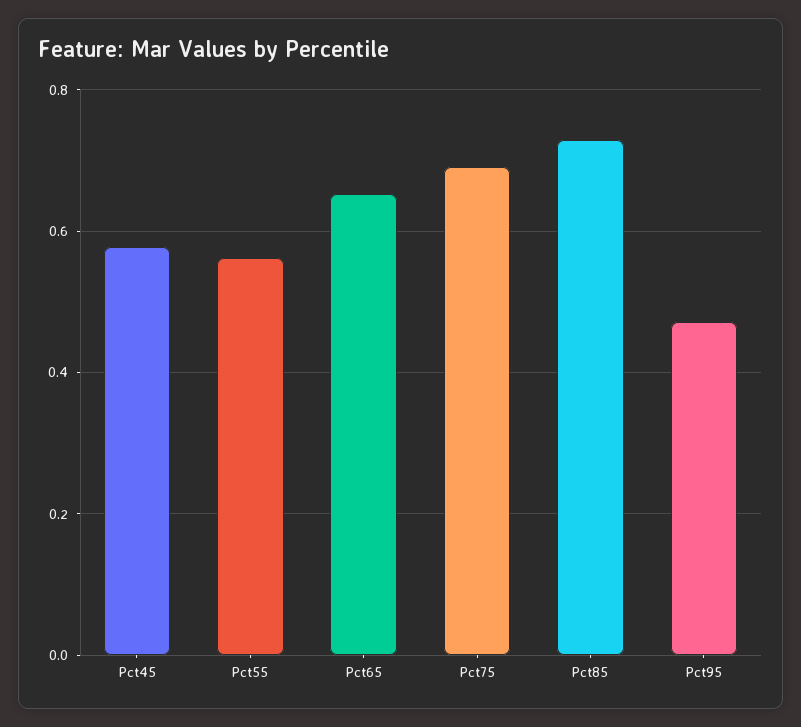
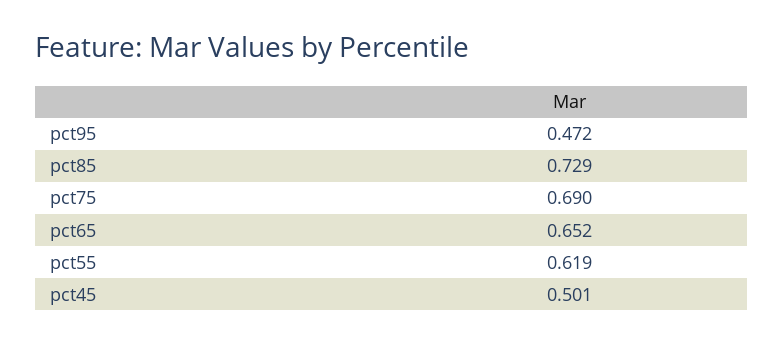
Pct45: 0.58 -> 0.501
Pct55: 0.56 -> 0.619

